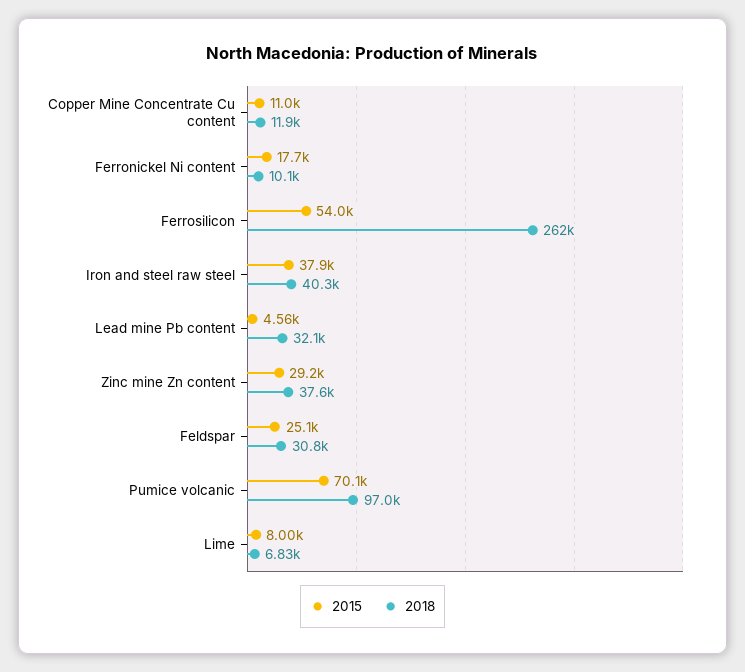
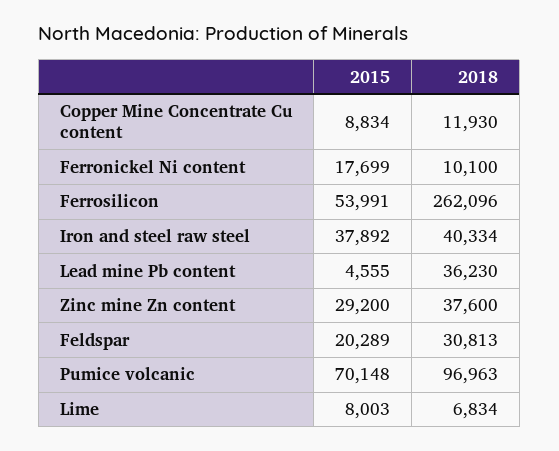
2015, Copper Mine Concentrate Cu content: 11000 -> 8834
2018, Lead mine Pb content: 32100 -> 36230
2015, Feldspar: 25100 -> 20289

